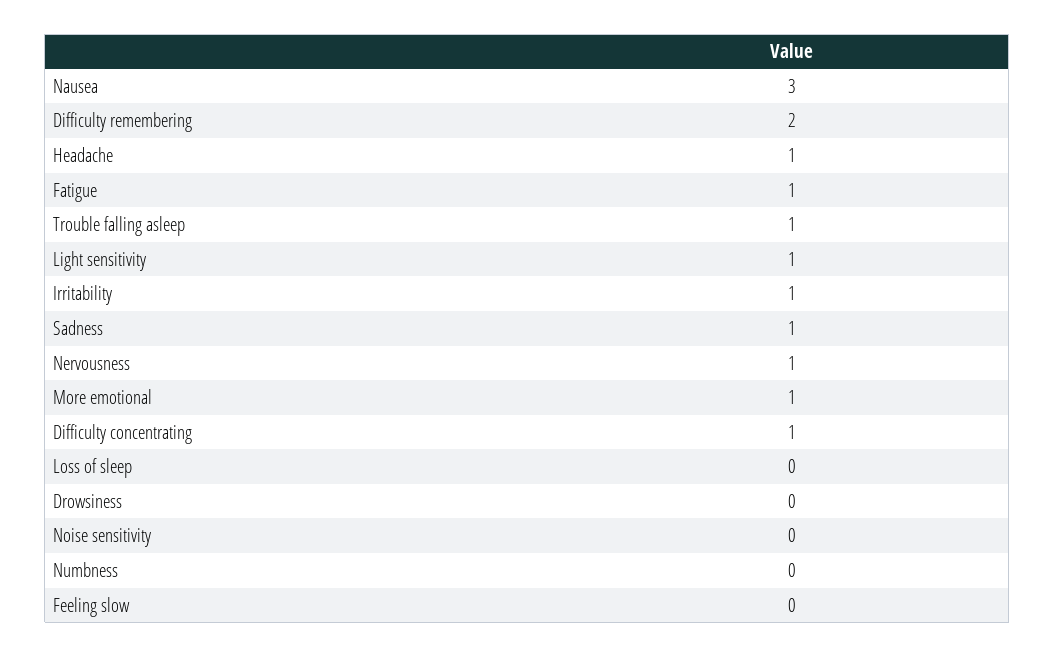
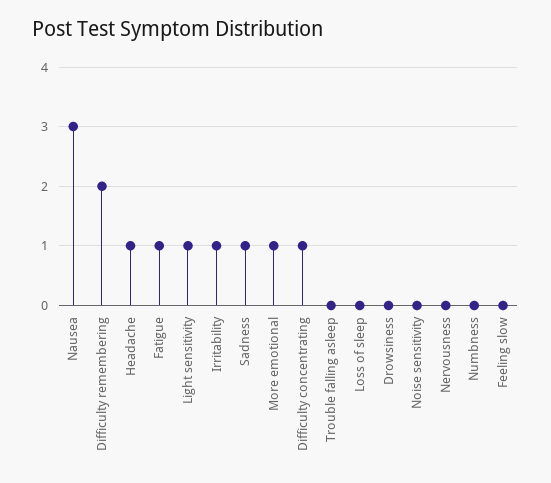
Trouble falling asleep: 1 -> 0
Nervousness: 1 -> 0

